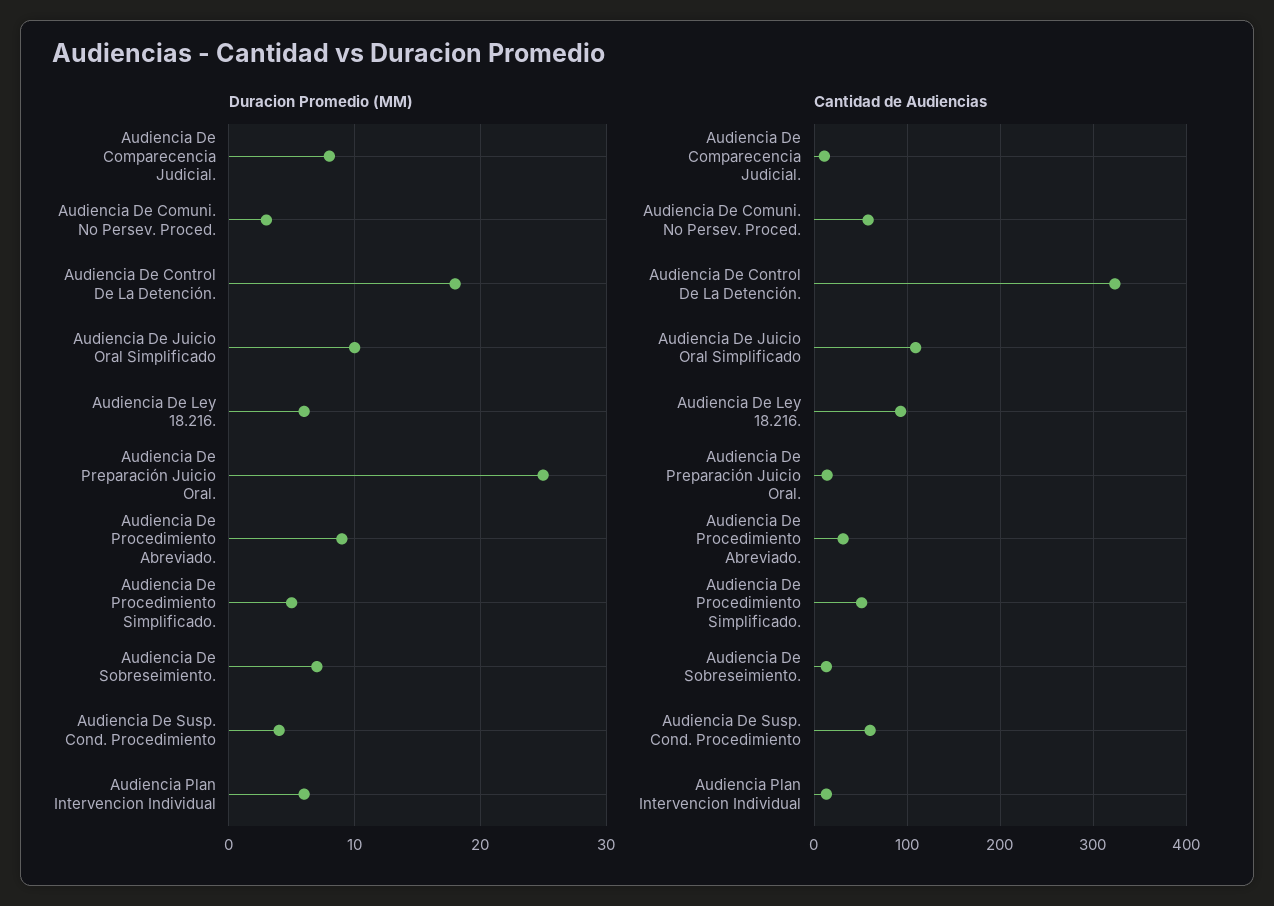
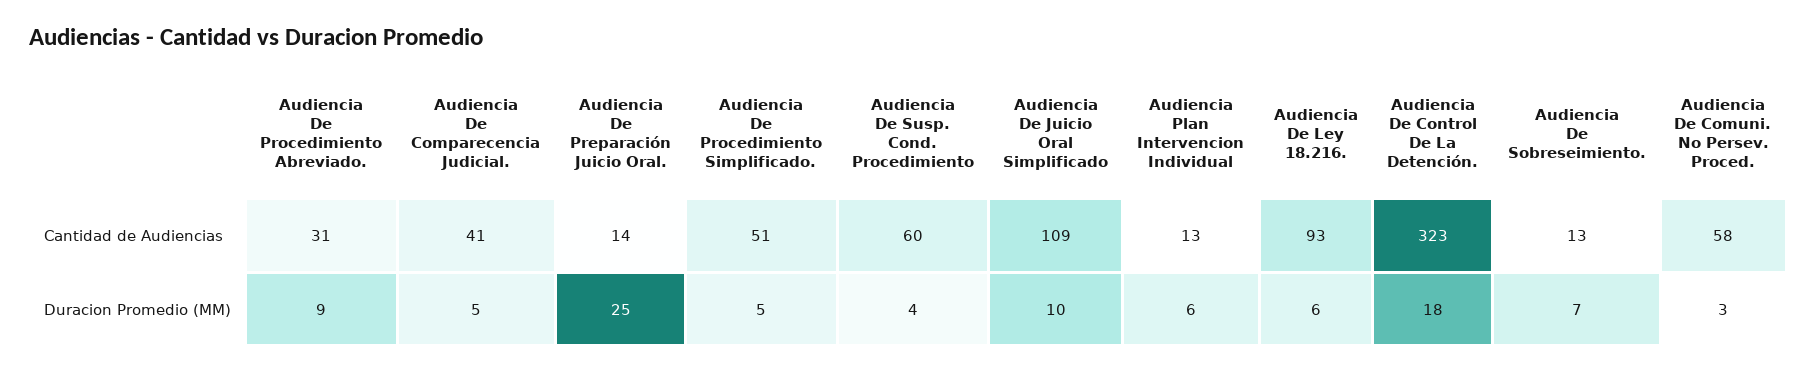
Duracion Promedio (MM), Audiencia De Comparecencia Judicial.: 8 -> 5
Cantidad de Audiencias, Audiencia De Comparecencia Judicial.: 10 -> 41

